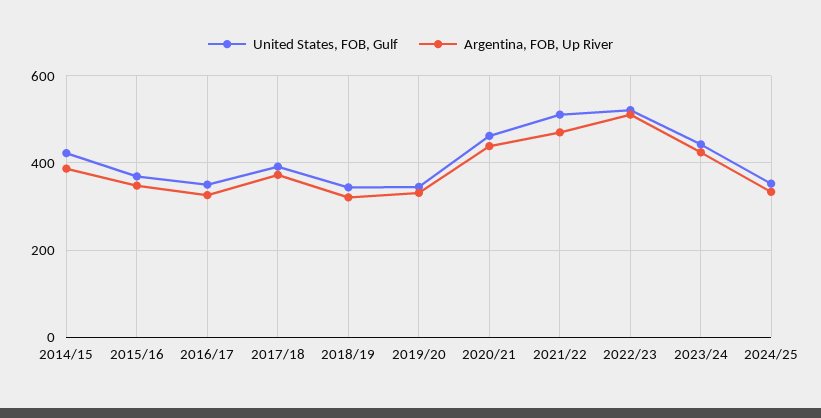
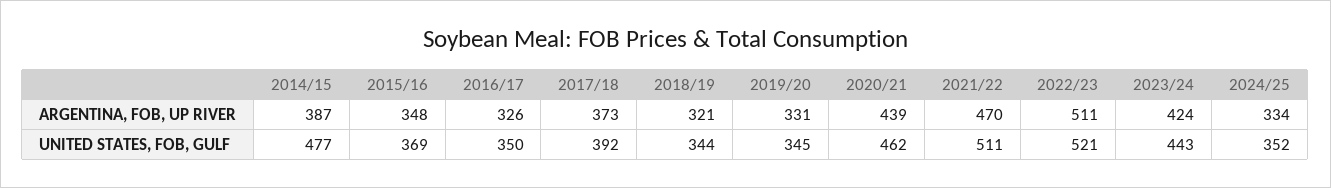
United States, FOB, Gulf, 2014/15: 420 -> 477

